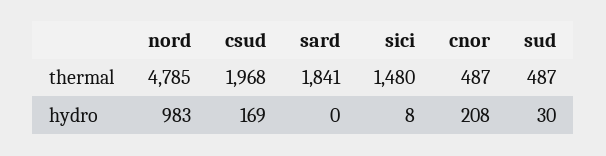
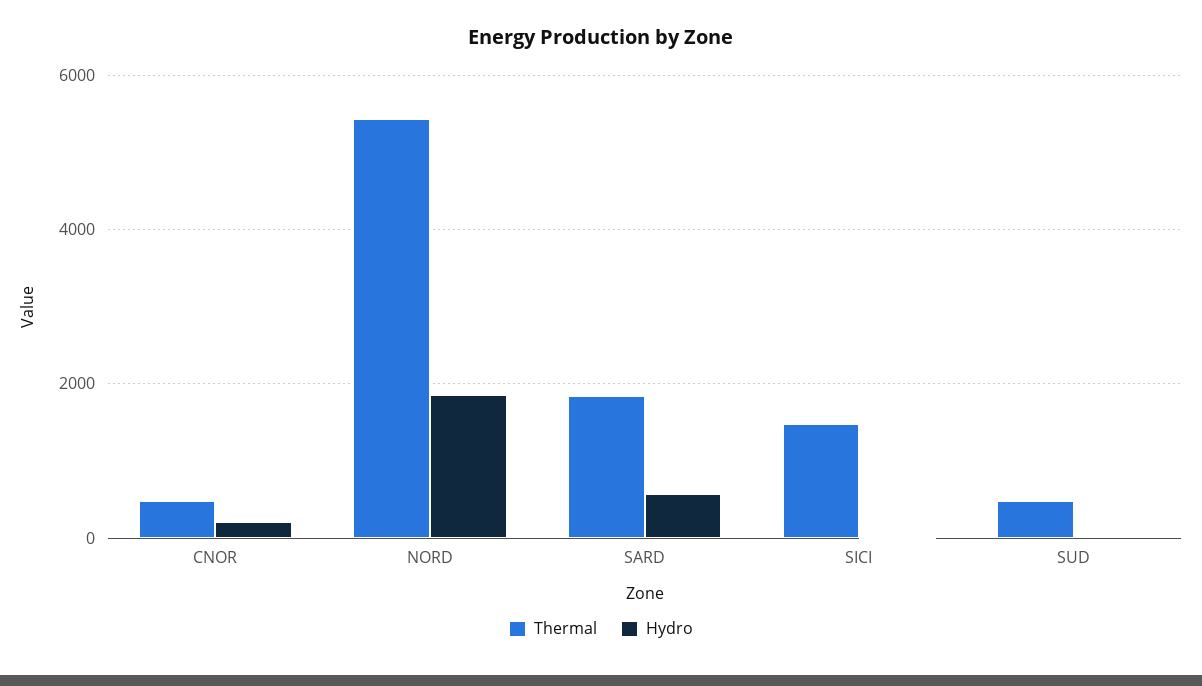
thermal, nord: 4785 -> 5400
thermal, csud: 1968 -> none
hydro, nord: 983 -> 1800
hydro, csud: 169 -> none
hydro, sard: 0 -> 600

